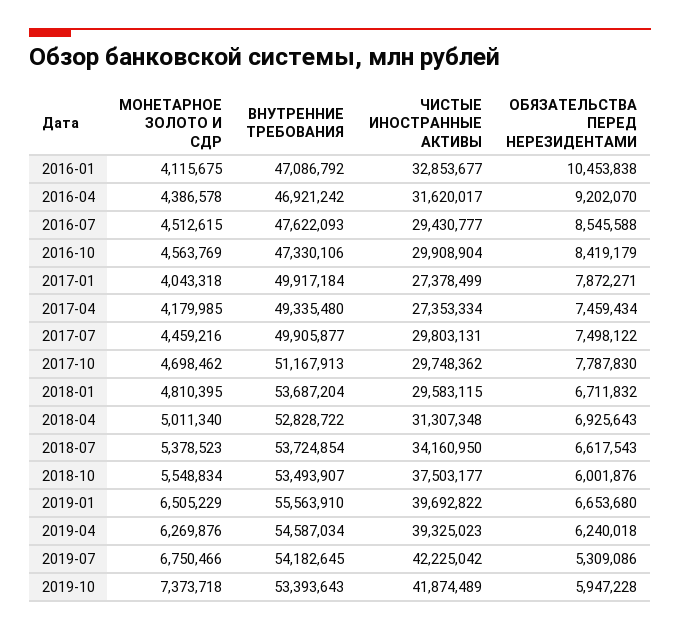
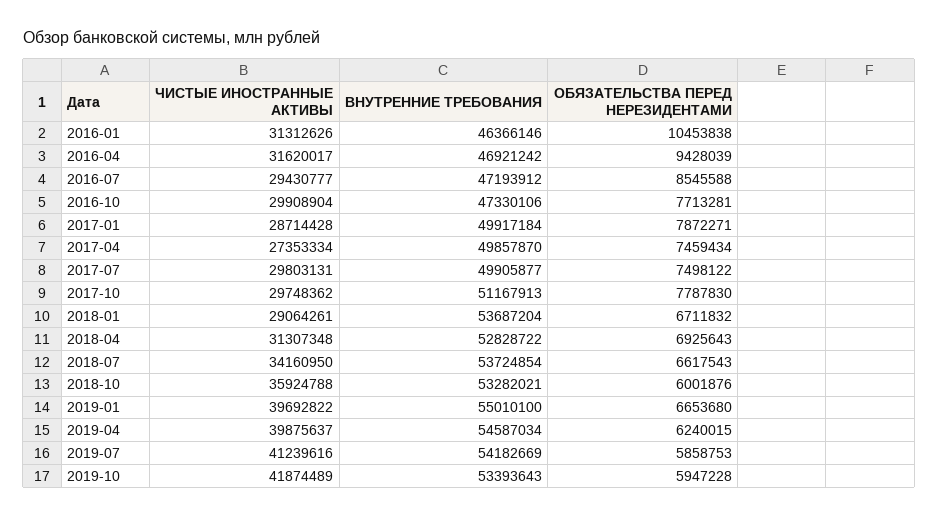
МОНЕТАРНОЕ ЗОЛОТО И СДР, 2016-01: 4115675 -> none
ВНУТРЕННИЕ ТРЕБОВАНИЯ, 2016-01: 47086792 -> 46366146
ЧИСТЫЕ ИНОСТРАННЫЕ АКТИВЫ, 2016-01: 32853677 -> 31312626
МОНЕТАРНОЕ ЗОЛОТО И СДР, 2016-04: 4386578 -> none
ОБЯЗАТЕЛЬСТВА ПЕРЕД НЕРЕЗИДЕНТАМИ, 2016-04: 9202070 -> 9428039
МОНЕТАРНОЕ ЗОЛОТО И СДР, 2016-07: 4512615 -> none
ВНУТРЕННИЕ ТРЕБОВАНИЯ, 2016-07: 47622093 -> 47193912
МОНЕТАРНОЕ ЗОЛОТО И СДР, 2016-10: 4563769 -> none
ОБЯЗАТЕЛЬСТВА ПЕРЕД НЕРЕЗИДЕНТАМИ, 2016-10: 8419179 -> 7713281
МОНЕТАРНОЕ ЗОЛОТО И СДР, 2017-01: 4043318 -> none
ЧИСТЫЕ ИНОСТРАННЫЕ АКТИВЫ, 2017-01: 27378499 -> 28714428
МОНЕТАРНОЕ ЗОЛОТО И СДР, 2017-04: 4179985 -> none
ВНУТРЕННИЕ ТРЕБОВАНИЯ, 2017-04: 49335480 -> 49857870
МОНЕТАРНОЕ ЗОЛОТО И СДР, 2017-07: 4459216 -> none
МОНЕТАРНОЕ ЗОЛОТО И СДР, 2017-10: 4698462 -> none
МОНЕТАРНОЕ ЗОЛОТО И СДР, 2018-01: 4810395 -> none
ЧИСТЫЕ ИНОСТРАННЫЕ АКТИВЫ, 2018-01: 29583115 -> 29064261
МОНЕТАРНОЕ ЗОЛОТО И СДР, 2018-04: 5011340 -> none
МОНЕТАРНОЕ ЗОЛОТО И СДР, 2018-07: 5378523 -> none
МОНЕТАРНОЕ ЗОЛОТО И СДР, 2018-10: 5548834 -> none
ВНУТРЕННИЕ ТРЕБОВАНИЯ, 2018-10: 53493907 -> 53282021
ЧИСТЫЕ ИНОСТРАННЫЕ АКТИВЫ, 2018-10: 37503177 -> 35924788
МОНЕТАРНОЕ ЗОЛОТО И СДР, 2019-01: 6505229 -> none
ВНУТРЕННИЕ ТРЕБОВАНИЯ, 2019-01: 55563910 -> 55010100
МОНЕТАРНОЕ ЗОЛОТО И СДР, 2019-04: 6269876 -> none
ЧИСТЫЕ ИНОСТРАННЫЕ АКТИВЫ, 2019-04: 39325023 -> 39875637
ОБЯЗАТЕЛЬСТВА ПЕРЕД НЕРЕЗИДЕНТАМИ, 2019-04: 6240018 -> 6240015
МОНЕТАРНОЕ ЗОЛОТО И СДР, 2019-07: 6750466 -> none
ВНУТРЕННИЕ ТРЕБОВАНИЯ, 2019-07: 54182645 -> 54182669
ЧИСТЫЕ ИНОСТРАННЫЕ АКТИВЫ, 2019-07: 42225042 -> 41239616
ОБЯЗАТЕЛЬСТВА ПЕРЕД НЕРЕЗИДЕНТАМИ, 2019-07: 5309086 -> 5858753
МОНЕТАРНОЕ ЗОЛОТО И СДР, 2019-10: 7373718 -> none

